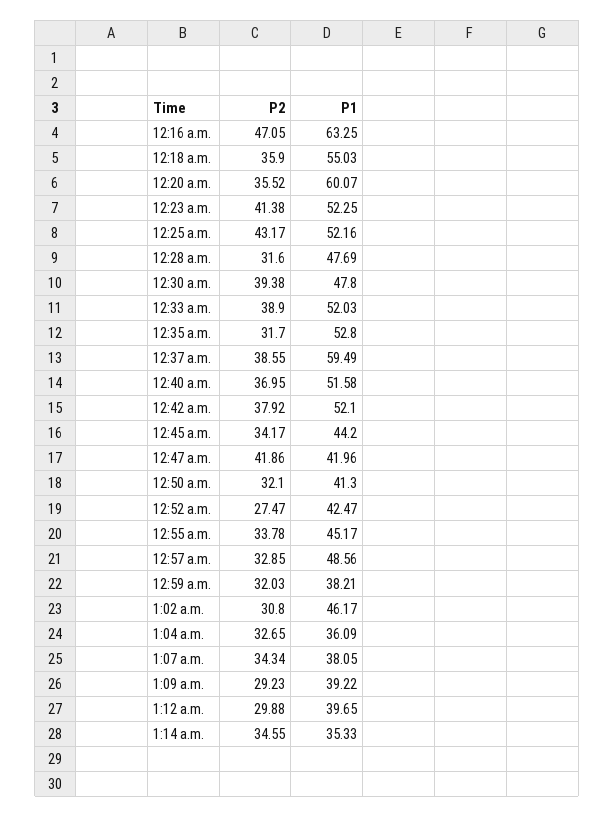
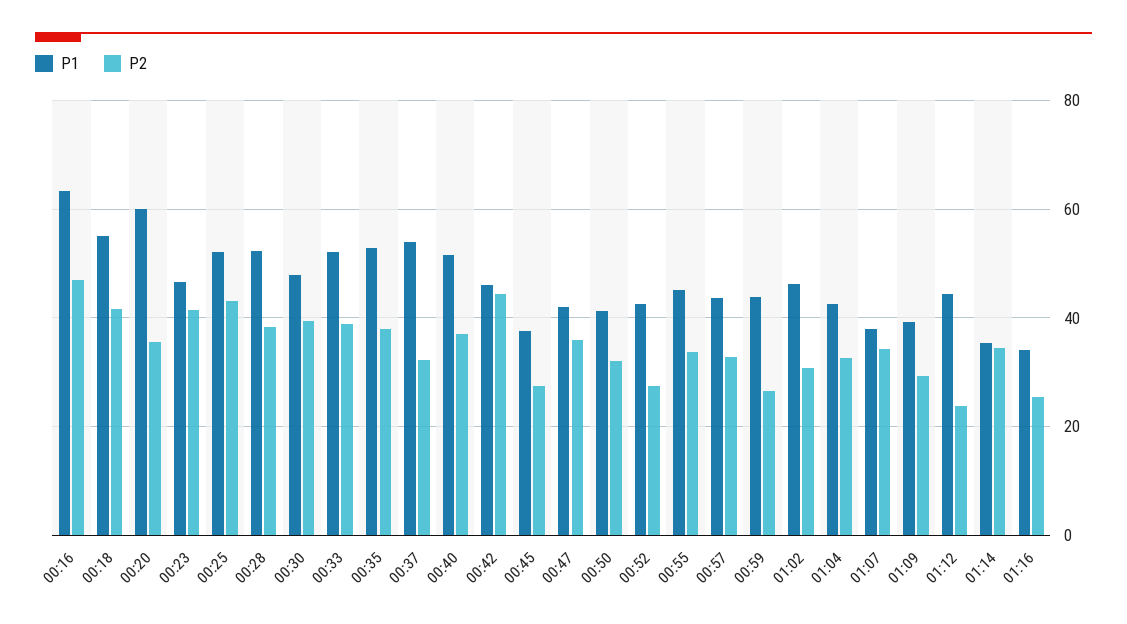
P2, 12:18 a.m.: 35.9 -> 42
P1, 12:23 a.m.: 52.25 -> 46
P2, 12:28 a.m.: 31.6 -> 38
P1, 12:28 a.m.: 47.69 -> 52
P2, 12:35 a.m.: 31.7 -> 38
P2, 12:37 a.m.: 38.55 -> 32
P1, 12:37 a.m.: 59.49 -> 54
P2, 12:42 a.m.: 37.92 -> 44
P1, 12:42 a.m.: 52.1 -> 46
P2, 12:45 a.m.: 34.17 -> 28
P1, 12:45 a.m.: 44.2 -> 38
P2, 12:47 a.m.: 41.86 -> 36
P1, 12:57 a.m.: 48.56 -> 44
P2, 12:59 a.m.: 32.03 -> 26
P1, 12:59 a.m.: 38.21 -> 44
P1, 1:04 a.m.: 36.09 -> 42
P2, 1:12 a.m.: 29.88 -> 24
P1, 1:12 a.m.: 39.65 -> 44
P1, 01:16: none -> 34
P2, 01:16: none -> 26

